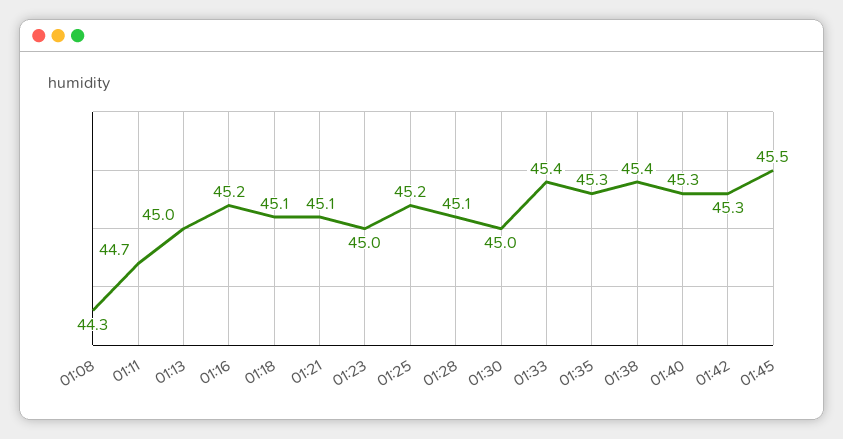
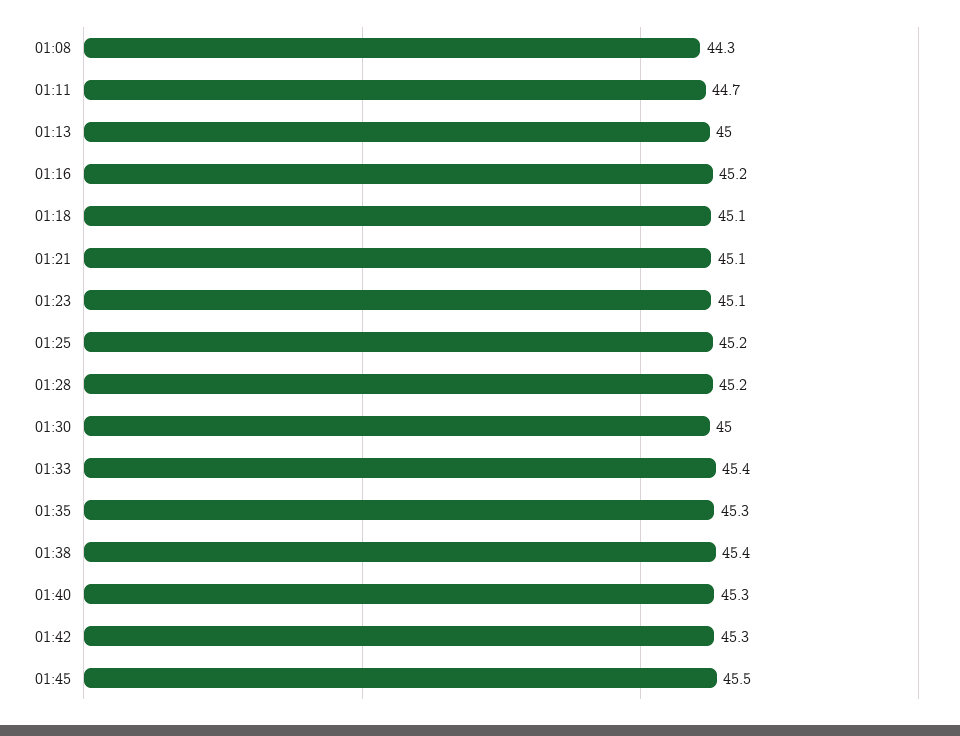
01:23: 45 -> 45.1
01:28: 45.1 -> 45.2

